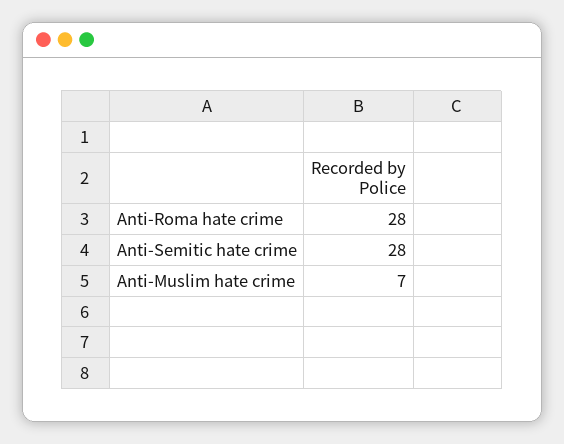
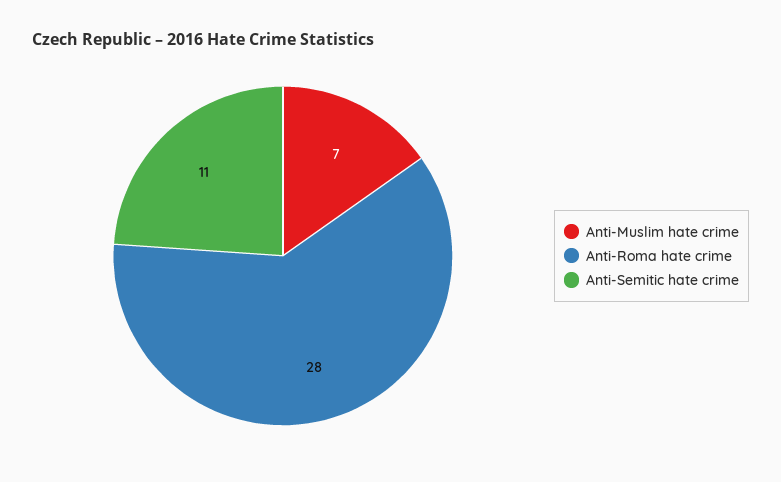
Anti-Semitic hate crime: 28 -> 11

